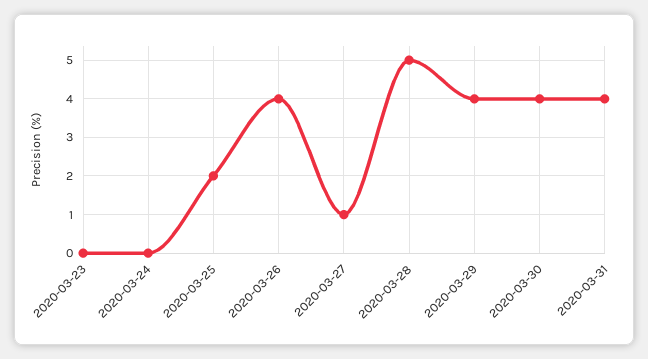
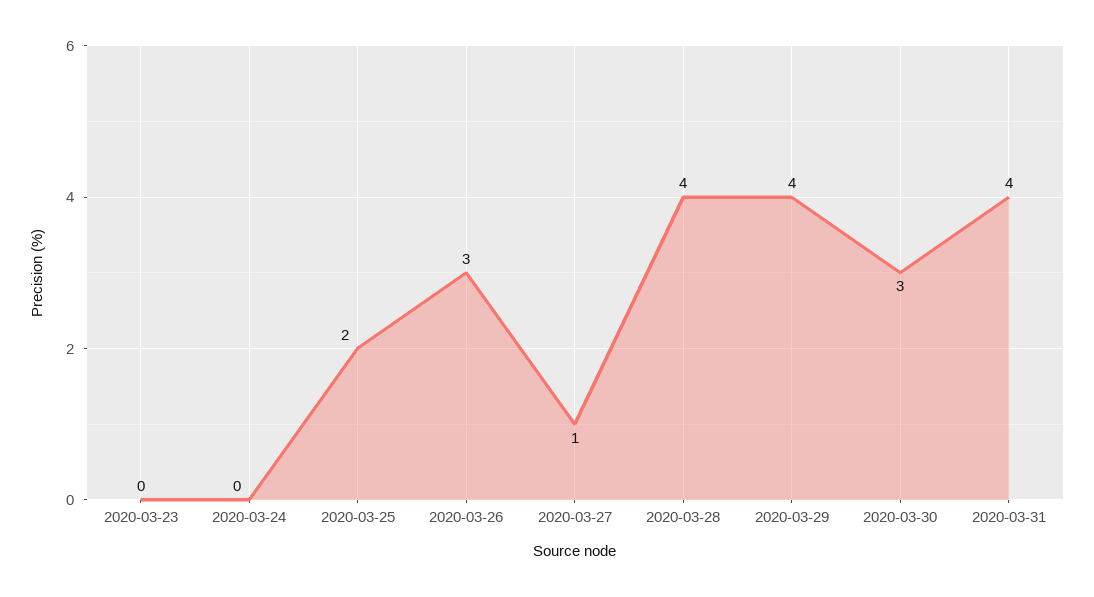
2020-03-26: 4 -> 3
2020-03-28: 5 -> 4
2020-03-30: 4 -> 3

